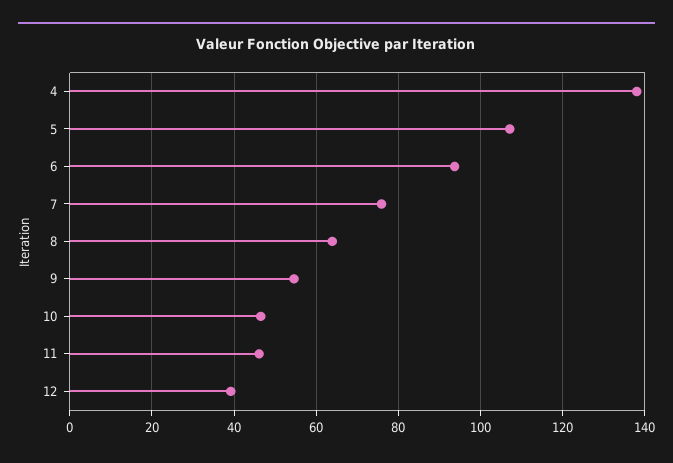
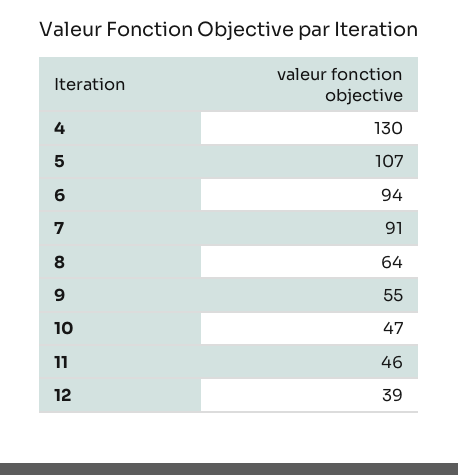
4: 138 -> 130
7: 76 -> 91

